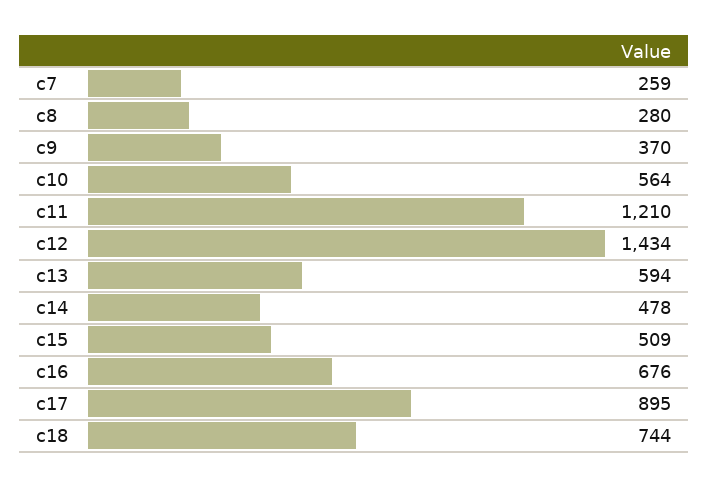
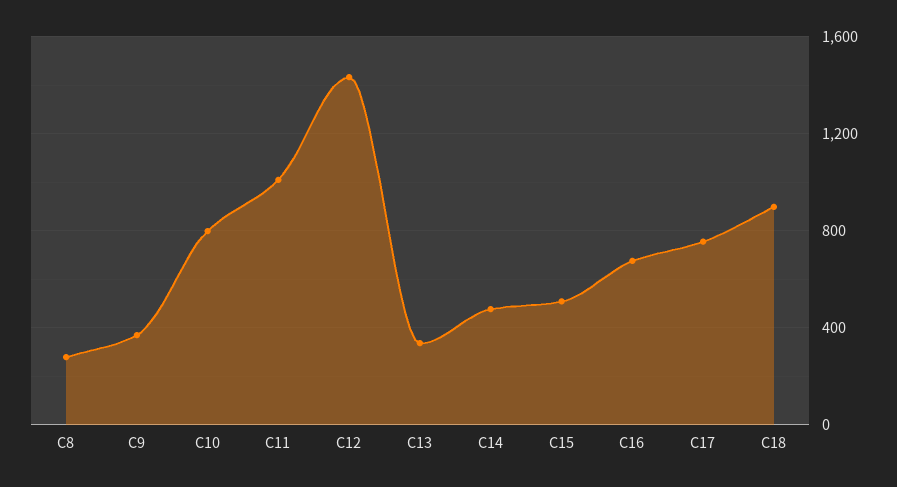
c7: 259 -> none
c10: 564 -> 800
c11: 1210 -> 1000
c13: 594 -> 350
c17: 895 -> 750
c18: 744 -> 900

